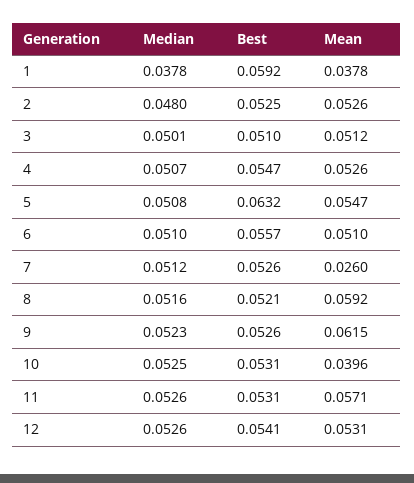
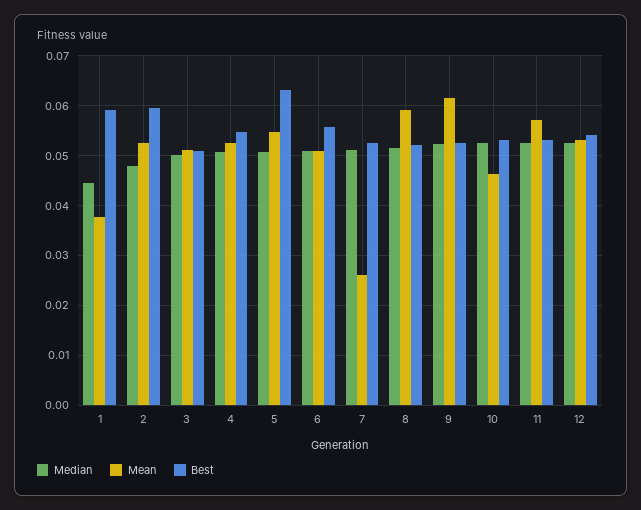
Median, 1: 0.0378 -> 0.044
Best, 2: 0.0525 -> 0.06
Mean, 10: 0.0396 -> 0.046

